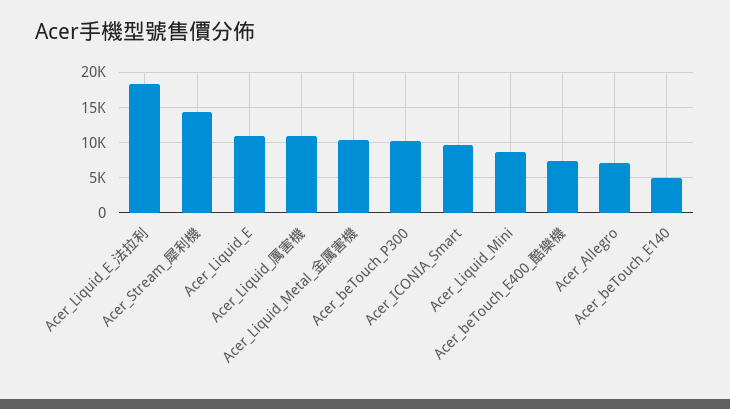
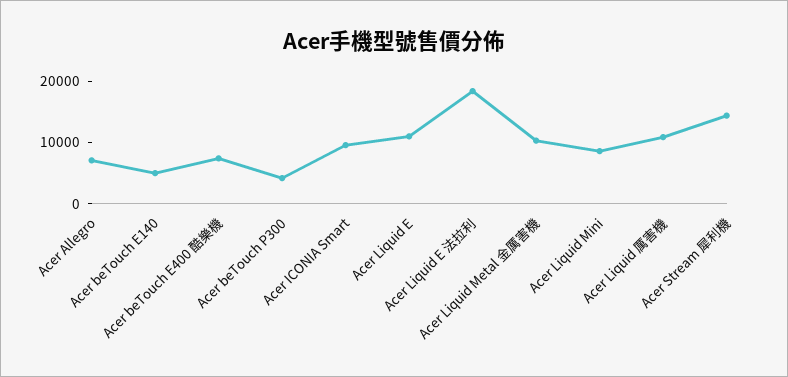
Acer_beTouch_P300: 10000 -> 4000

